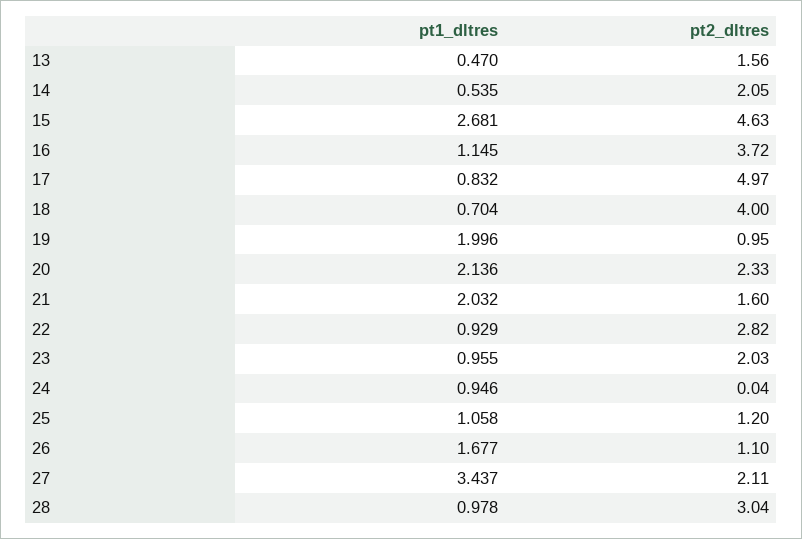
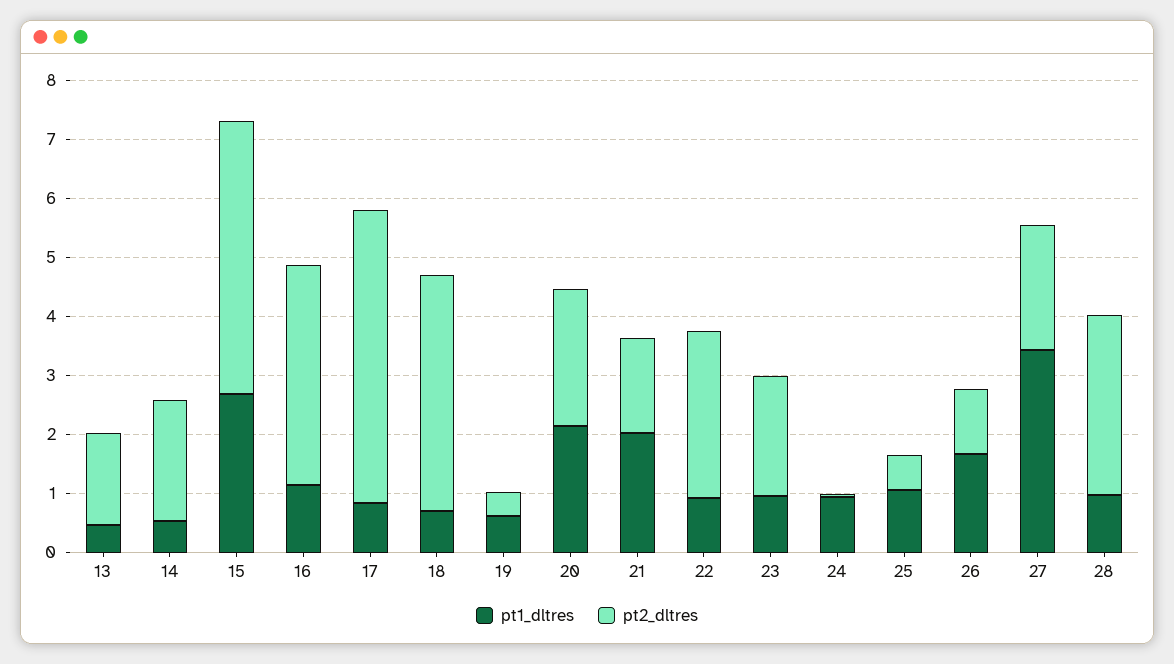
pt1_dltres, 19: 1.996 -> 0.6
pt2_dltres, 19: 0.95 -> 0.4
pt2_dltres, 25: 1.2 -> 0.6

